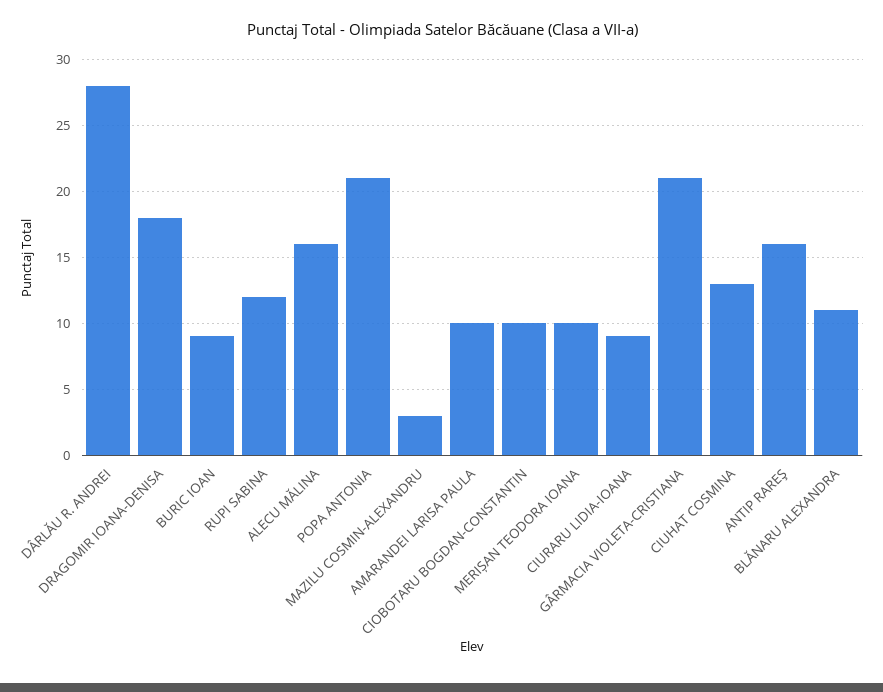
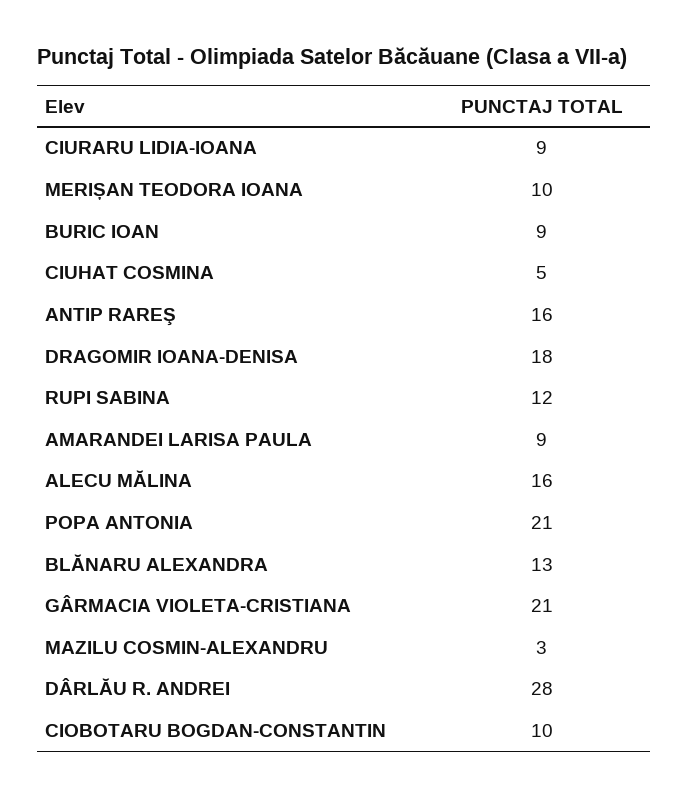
AMARANDEI LARISA PAULA: 10 -> 9
CIUHAT COSMINA: 13 -> 5
BLĂNARU ALEXANDRA: 11 -> 13

